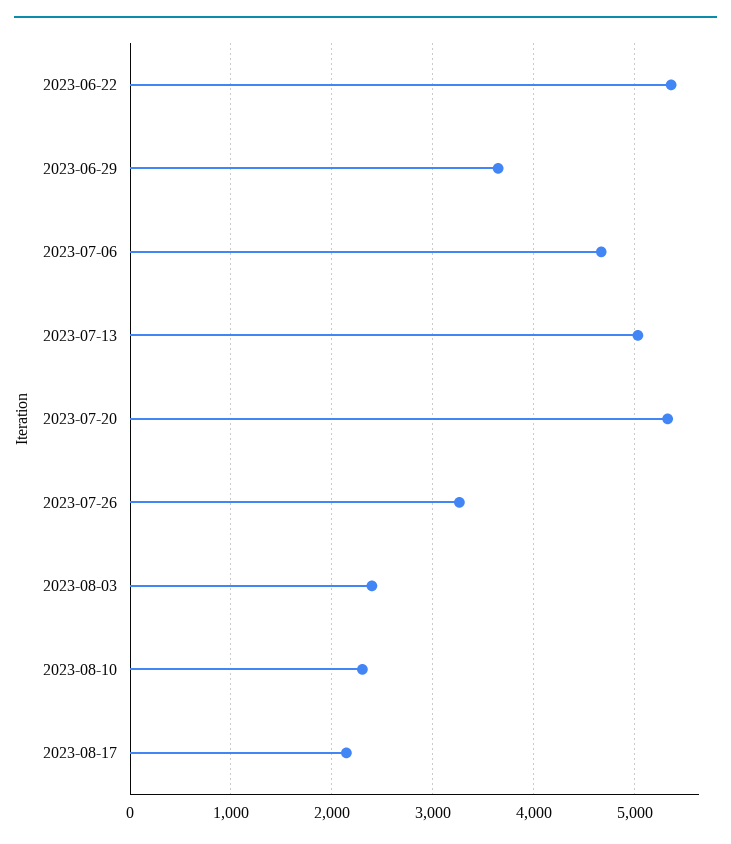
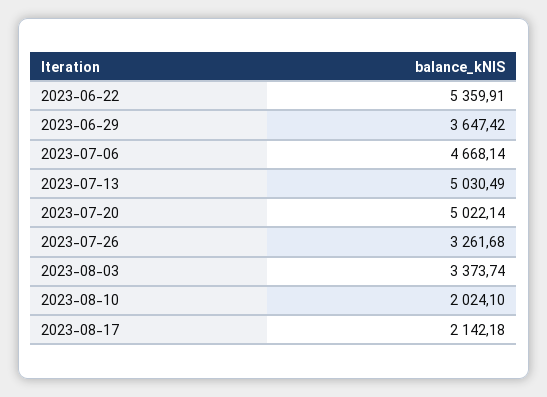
2023-07-20: 5300 -> 5022.14
2023-08-03: 2400 -> 3373.74
2023-08-10: 2300 -> 2024.1

